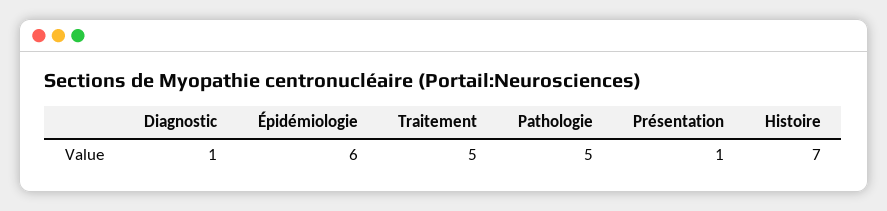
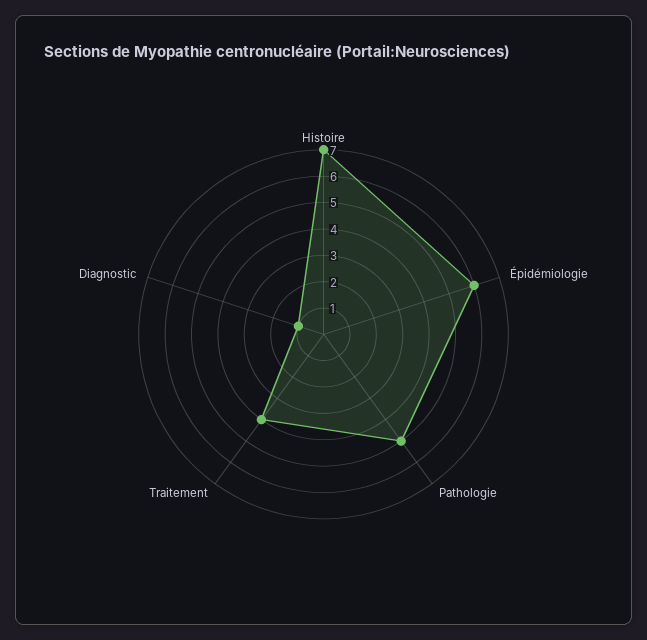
Traitement: 5 -> 4
Présentation: 1 -> none

